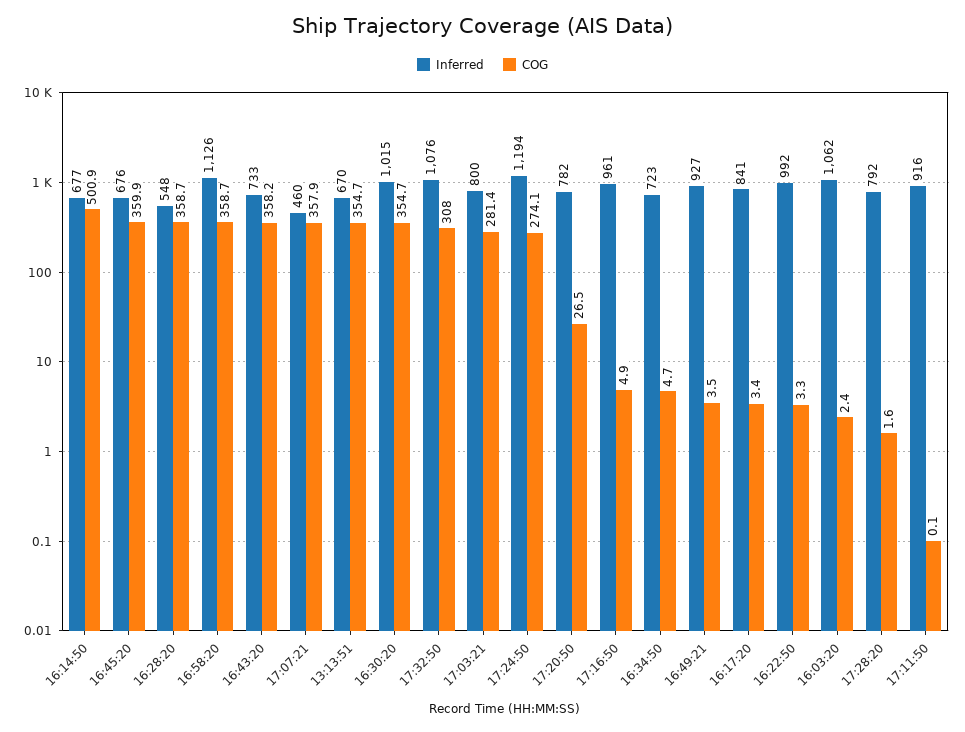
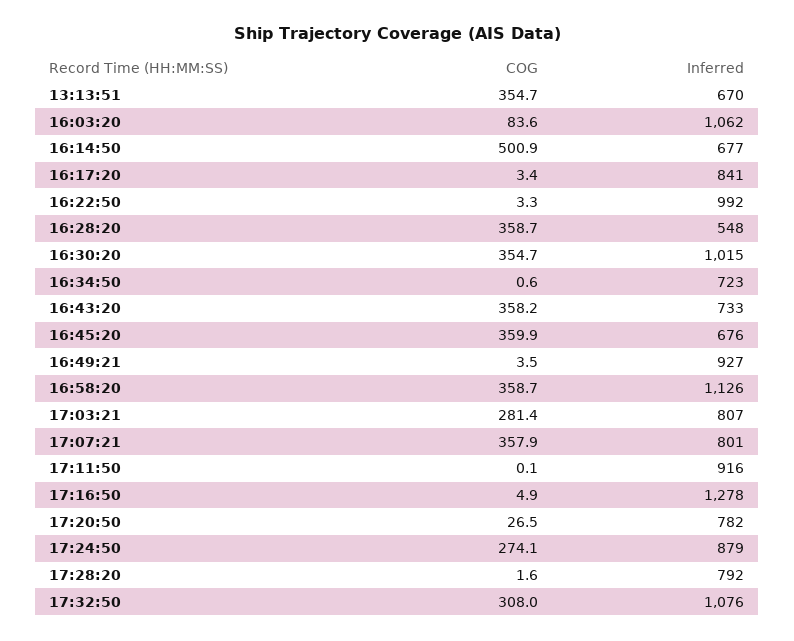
Inferred, 17:07:21: 460 -> 801
Inferred, 17:03:21: 800 -> 807
Inferred, 17:24:50: 1194 -> 879
Inferred, 17:16:50: 961 -> 1278
COG, 16:34:50: 4.7 -> 0.6
COG, 16:03:20: 2.4 -> 83.6

